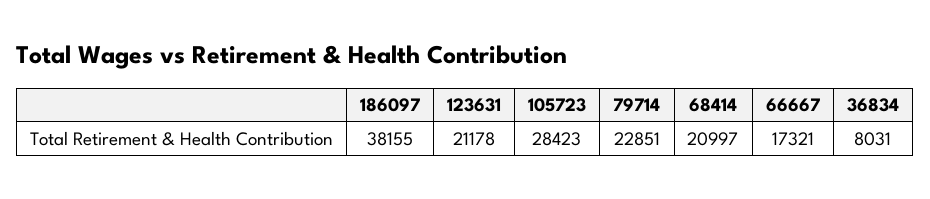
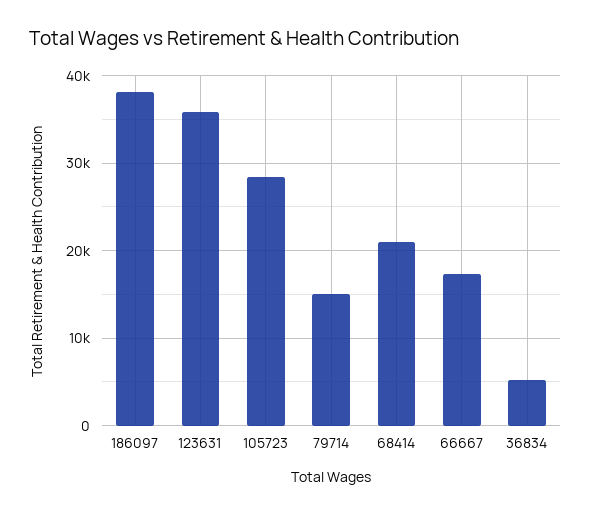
123631: 21178 -> 36000
79714: 22851 -> 15000
36834: 8031 -> 5000

